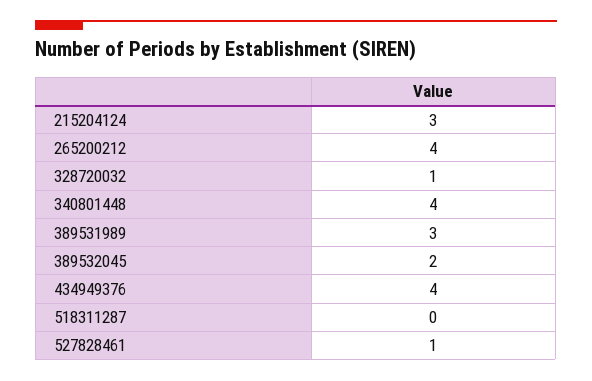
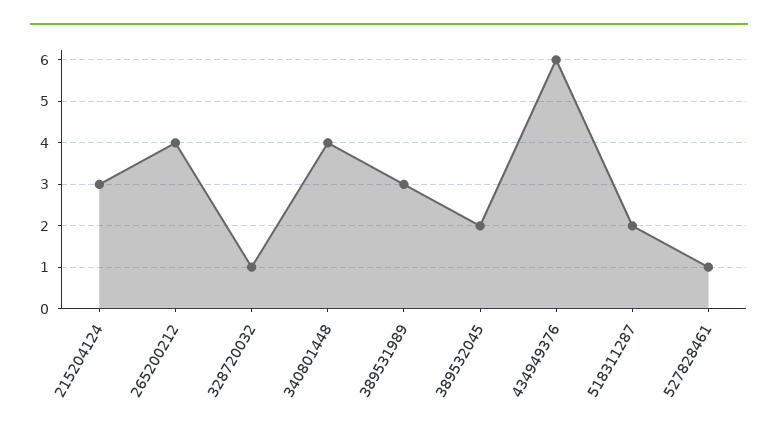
434949376: 4 -> 6
518311287: 0 -> 2

